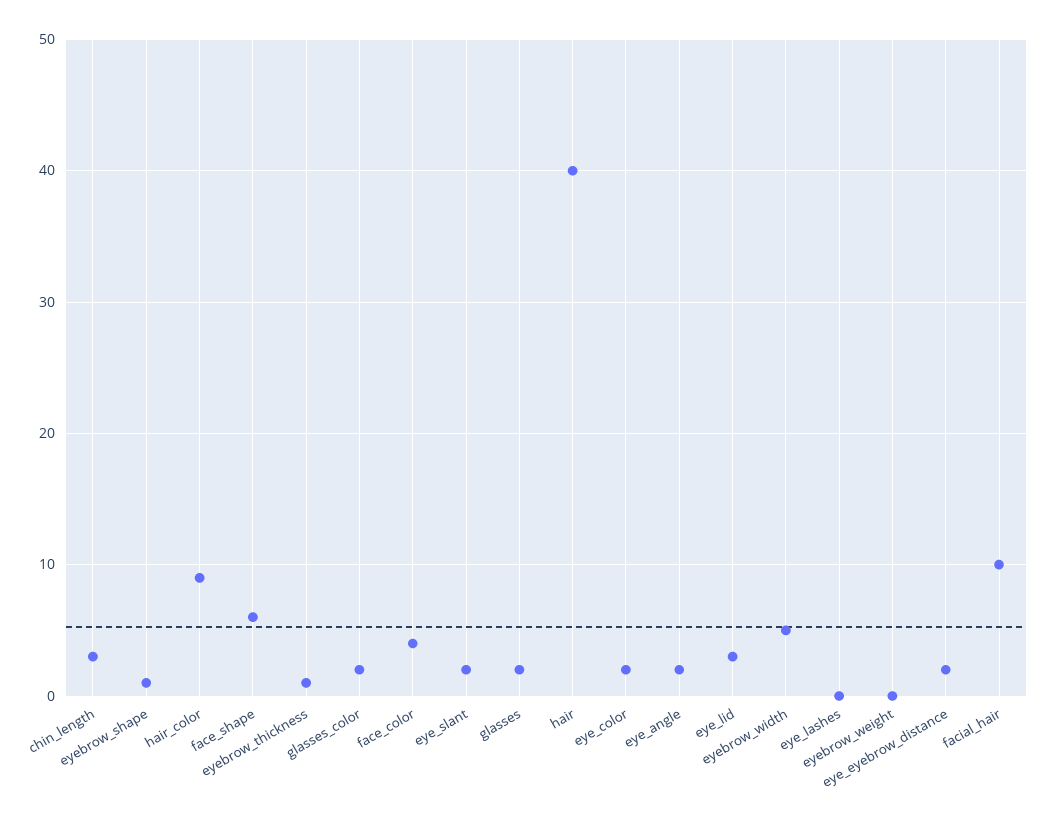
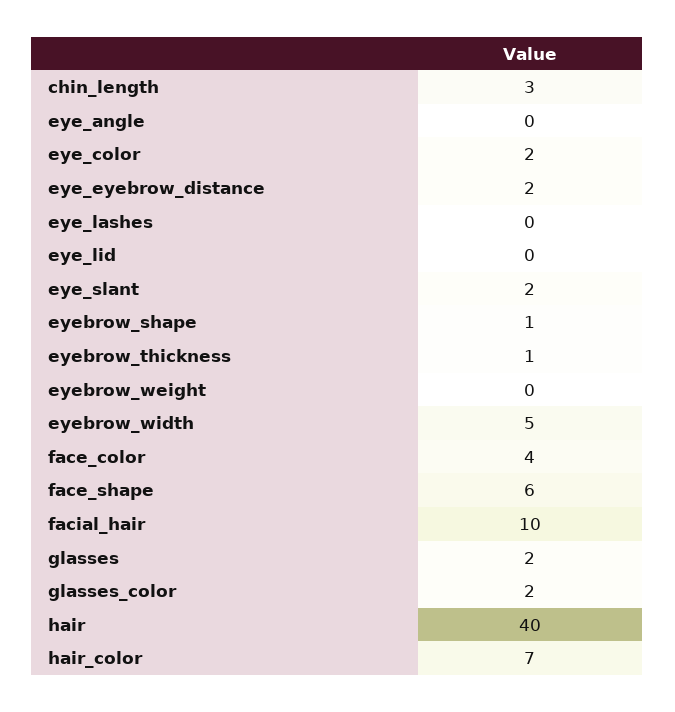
hair_color: 9 -> 7
eye_angle: 2 -> 0
eye_lid: 3 -> 0

